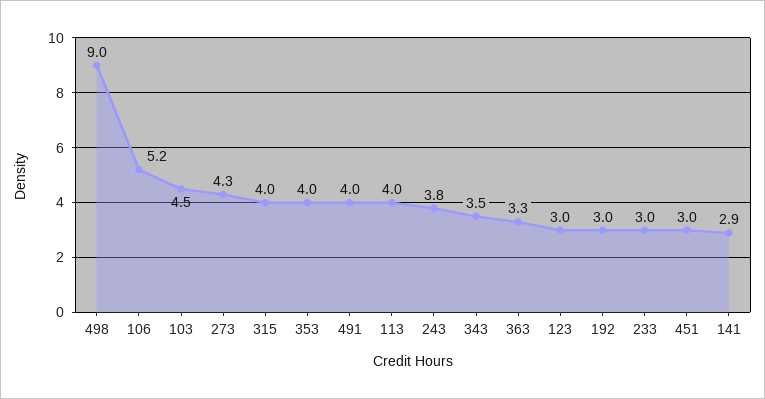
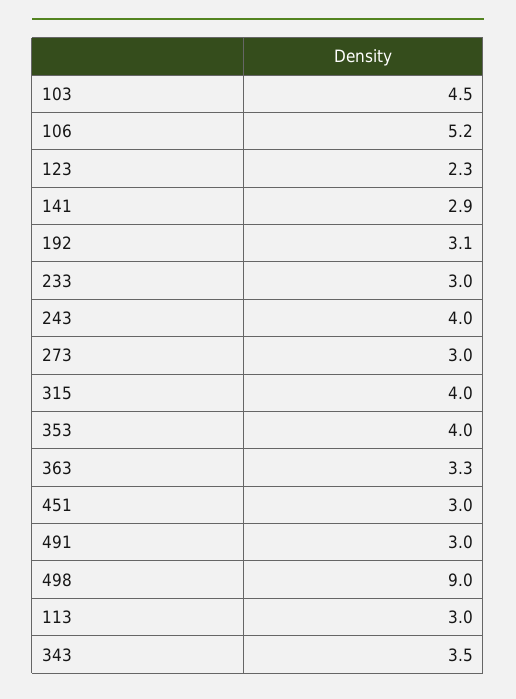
273: 4.3 -> 3
491: 4 -> 3
113: 4 -> 3
243: 3.8 -> 4
123: 3 -> 2.3
192: 3 -> 3.1

